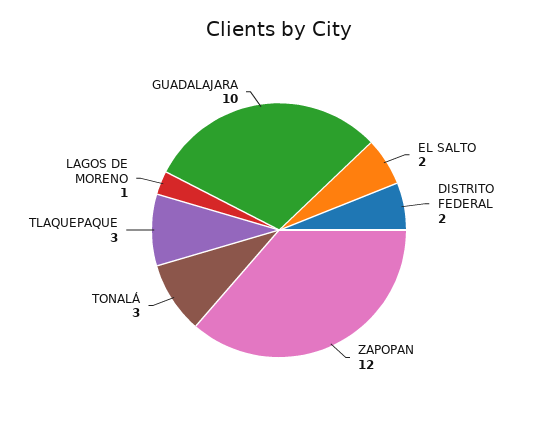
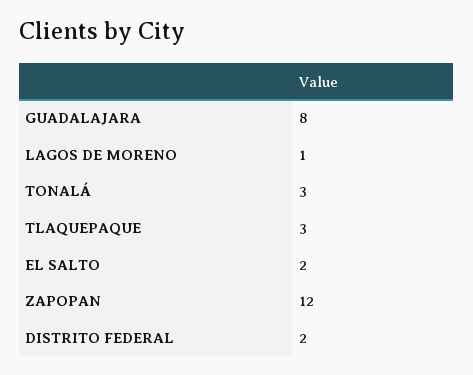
GUADALAJARA: 10 -> 8

